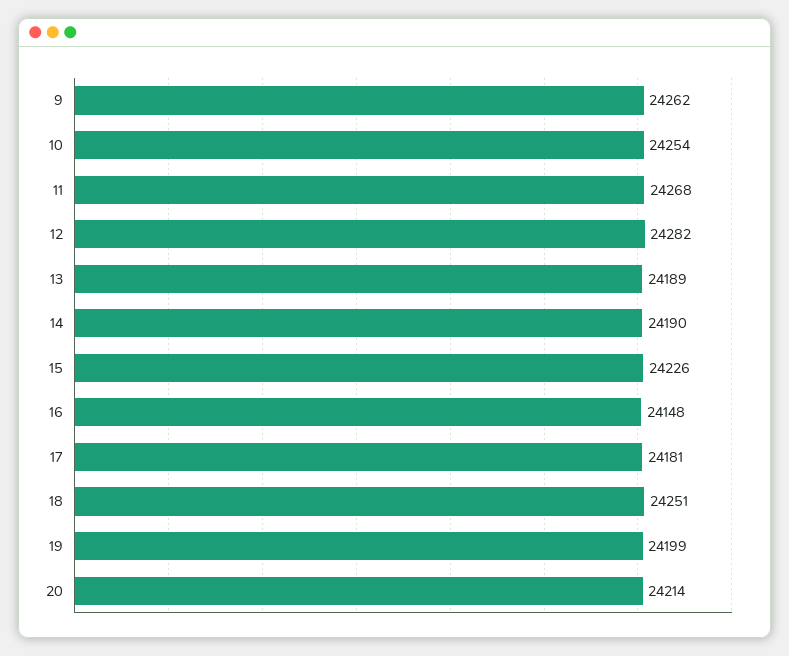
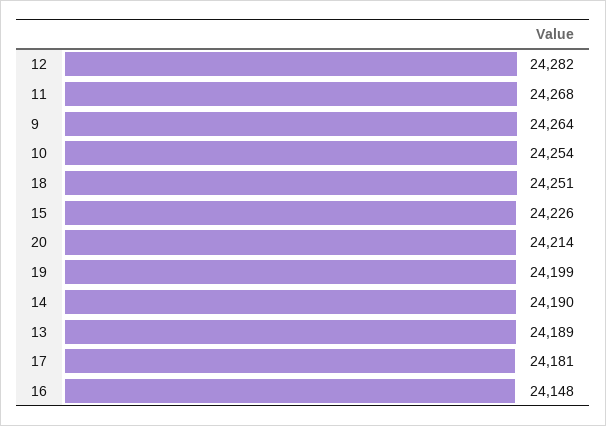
9: 24262 -> 24264

